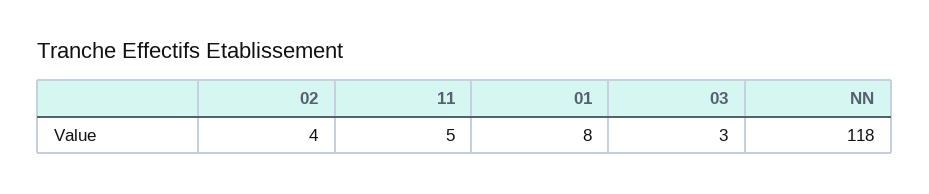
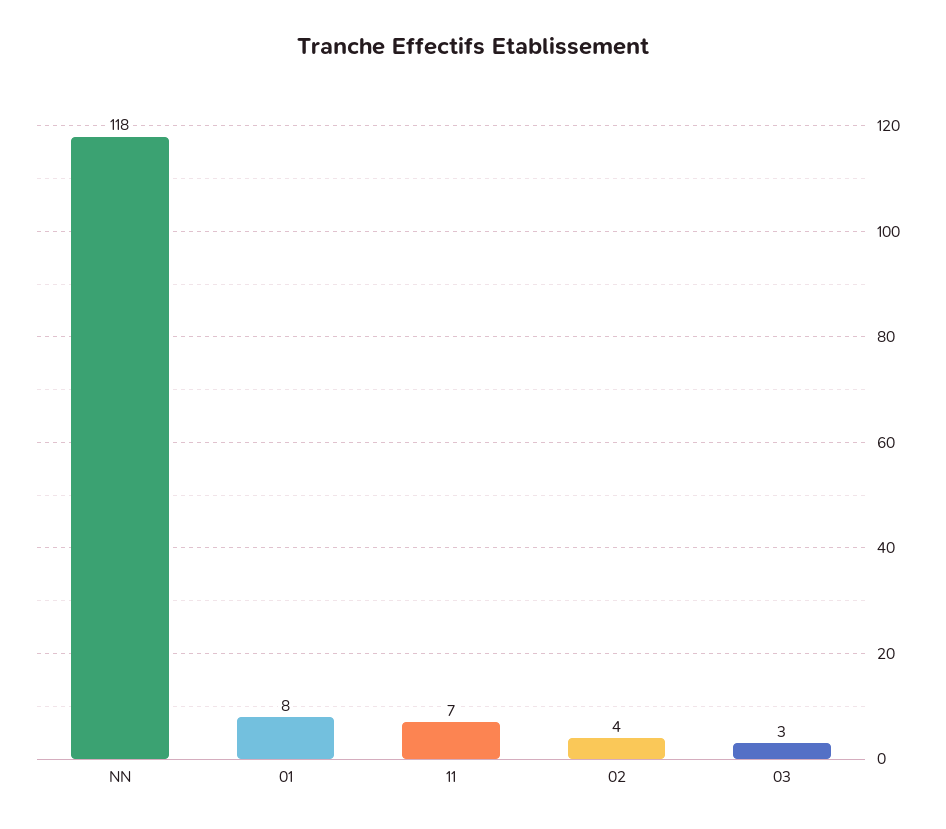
11: 5 -> 7

